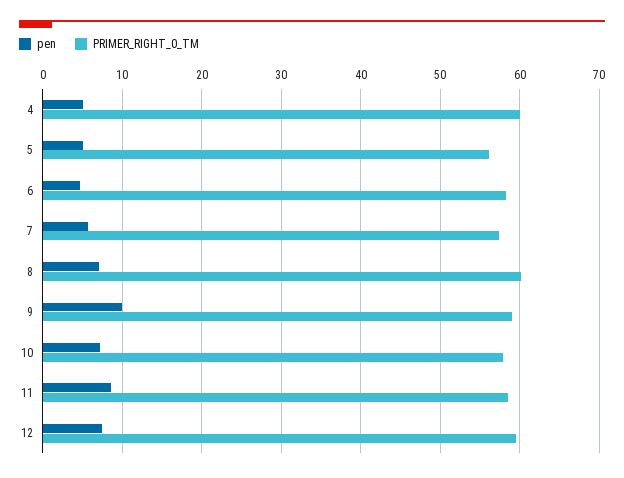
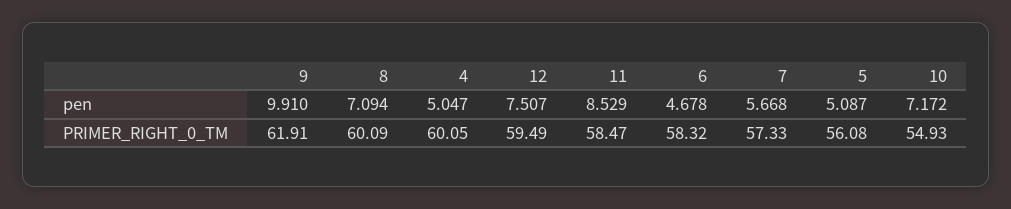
PRIMER_RIGHT_0_TM, 9: 59 -> 61.91
PRIMER_RIGHT_0_TM, 10: 58 -> 54.93

